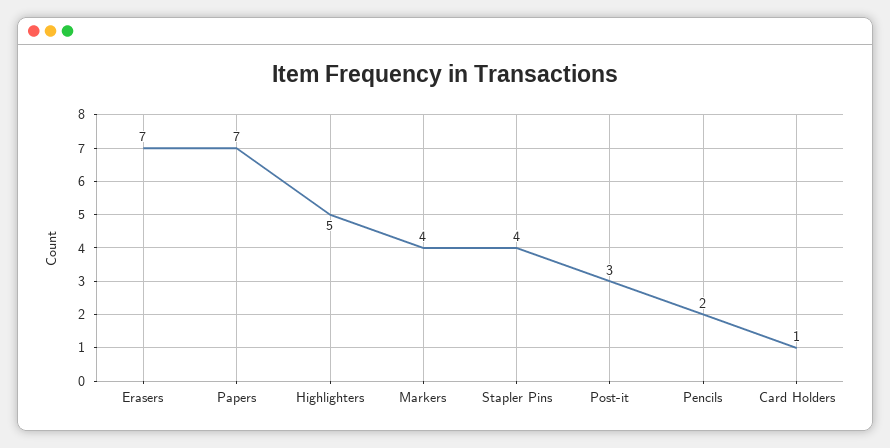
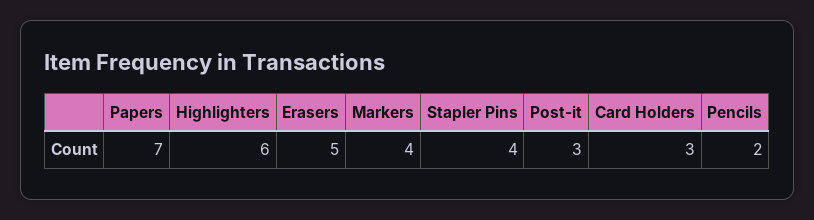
Erasers: 7 -> 5
Highlighters: 5 -> 6
Card Holders: 1 -> 3

